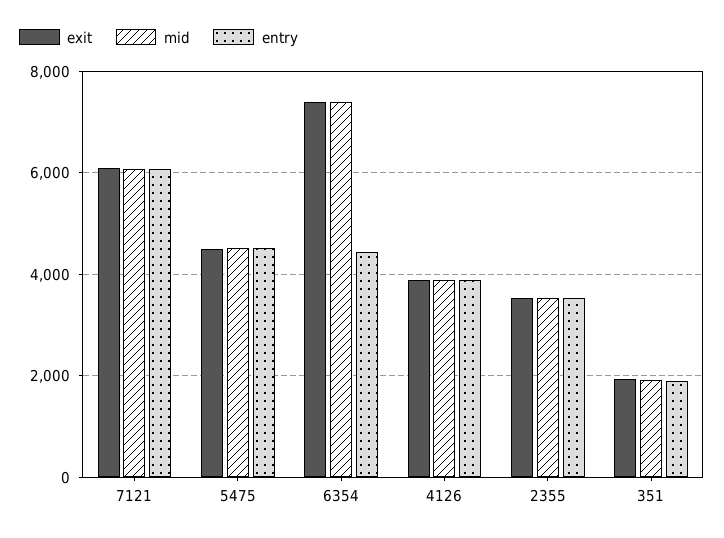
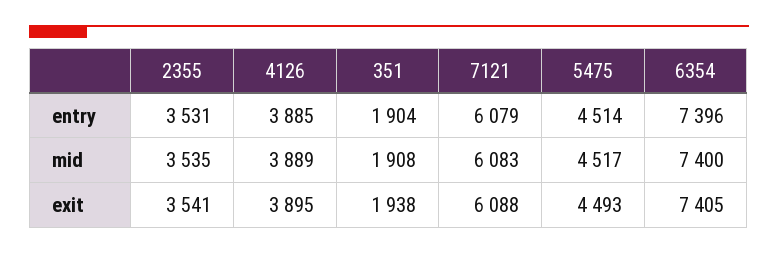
entry, 6354: 4400 -> 7396

